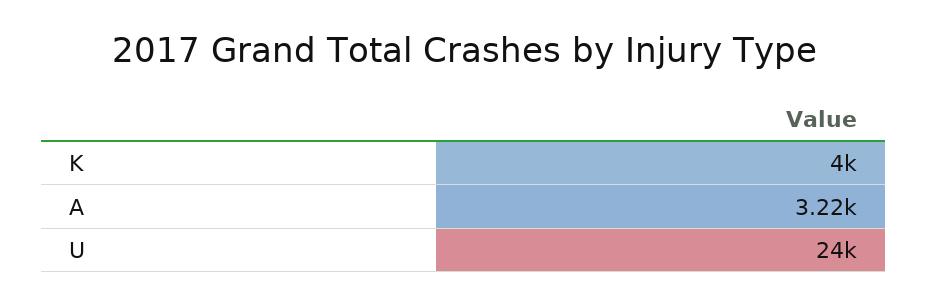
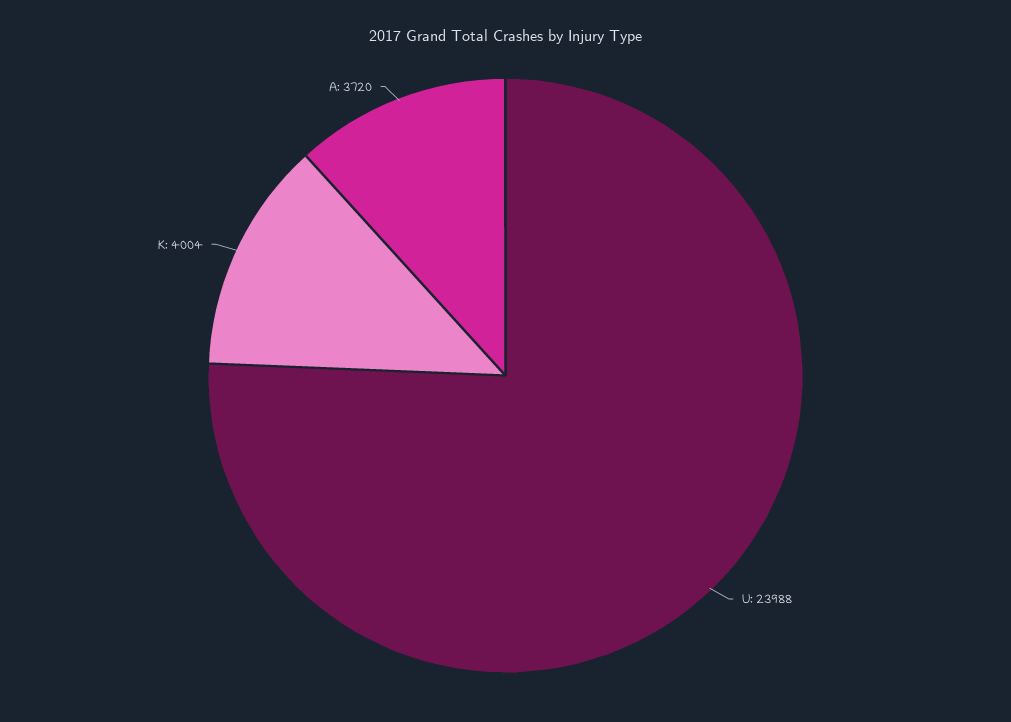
A: 3220 -> 3720

